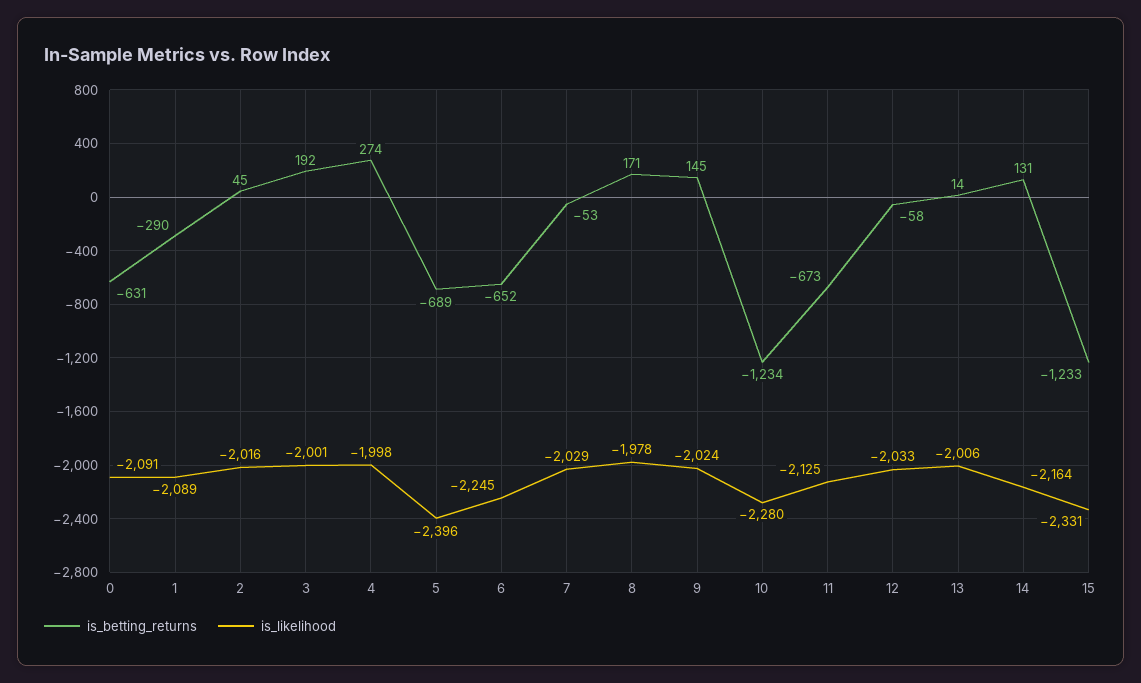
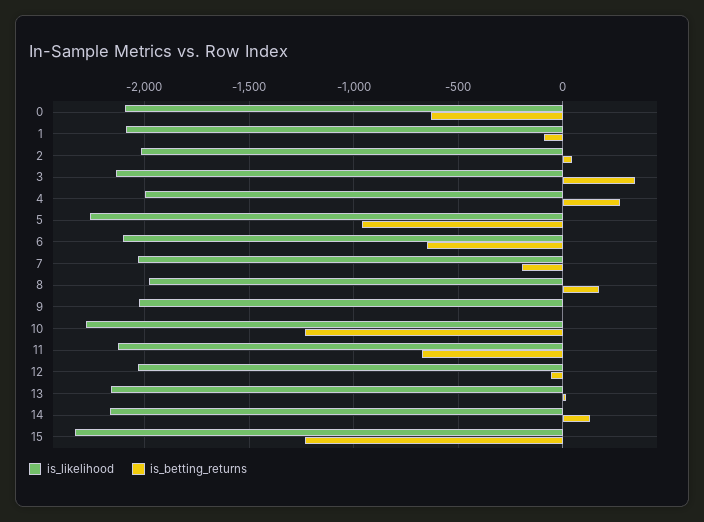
is_betting_returns, 1: -290 -> -100
is_betting_returns, 3: 192 -> 350
is_likelihood, 3: -2001 -> -2150
is_betting_returns, 5: -689 -> -950
is_likelihood, 5: -2396 -> -2250
is_likelihood, 6: -2245 -> -2100
is_betting_returns, 7: -53 -> -200
is_betting_returns, 9: 145 -> 0
is_likelihood, 13: -2006 -> -2150

